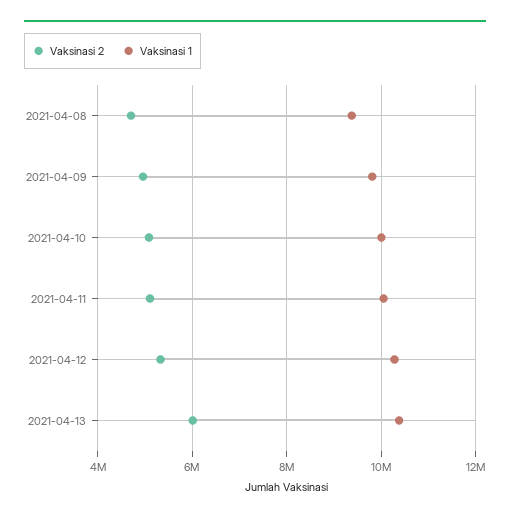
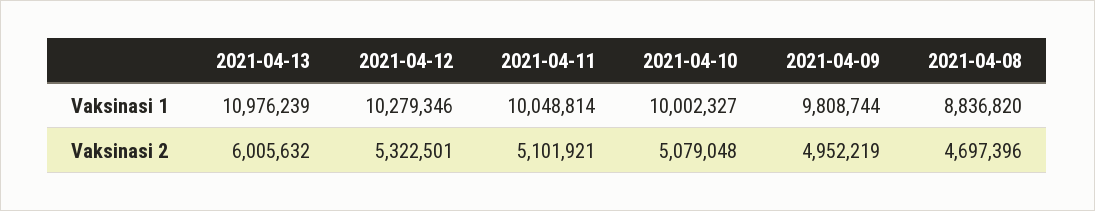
Vaksinasi 1, 2021-04-08: 9400000 -> 8836820
Vaksinasi 1, 2021-04-13: 10400000 -> 10976239

